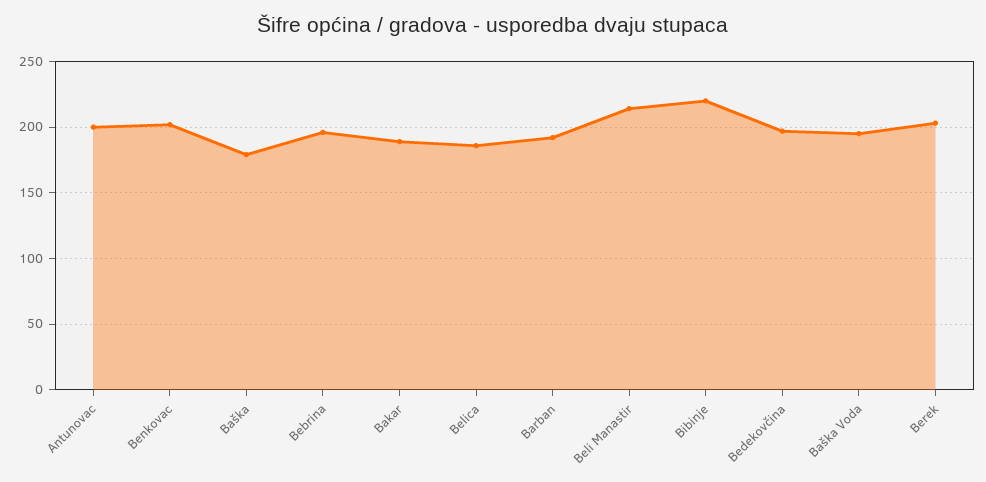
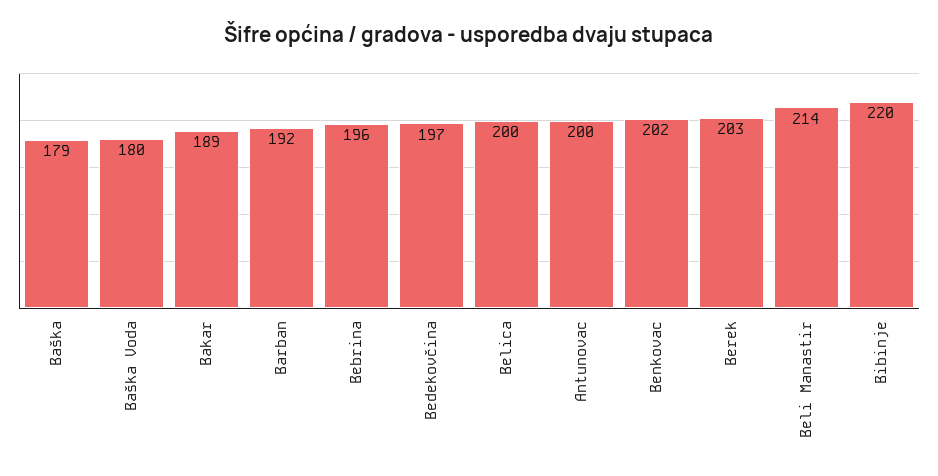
Belica: 185 -> 200
Baška Voda: 195 -> 180

